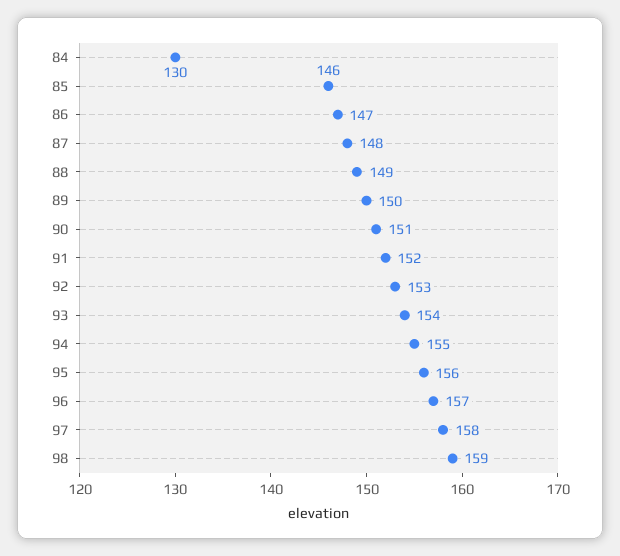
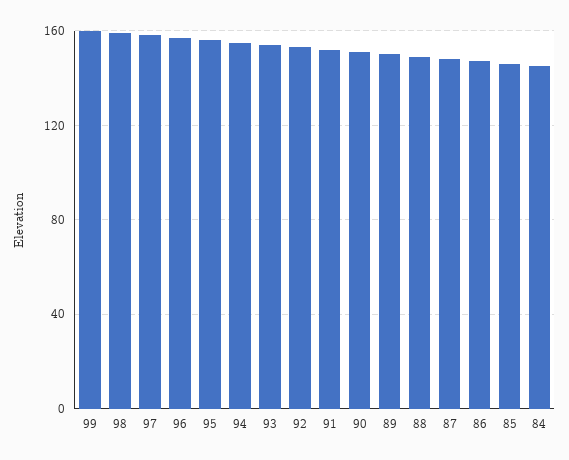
84: 130 -> 145
99: none -> 160

